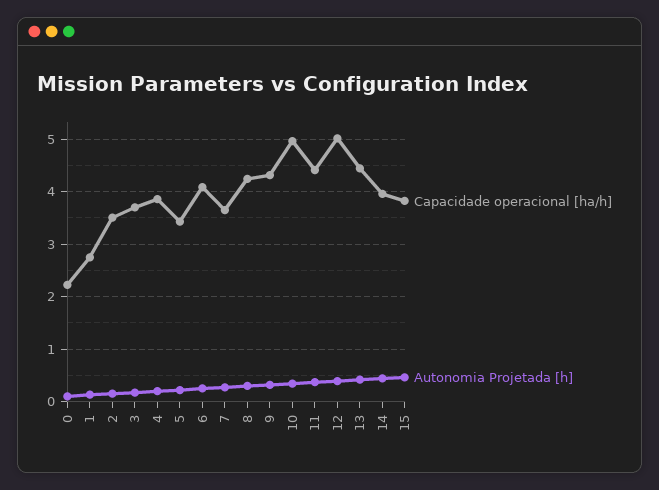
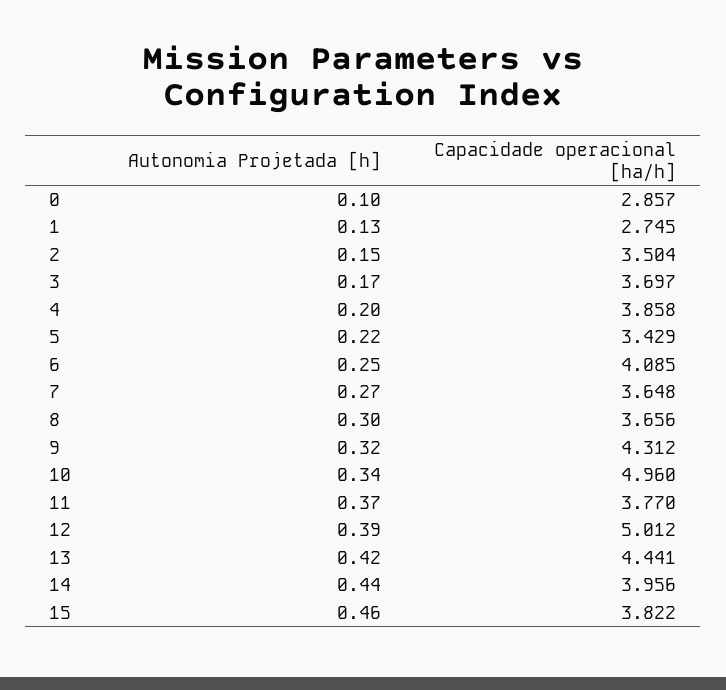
Capacidade operacional [ha/h], 0: 2.2 -> 2.857
Capacidade operacional [ha/h], 8: 4.2 -> 3.656
Capacidade operacional [ha/h], 11: 4.4 -> 3.77

